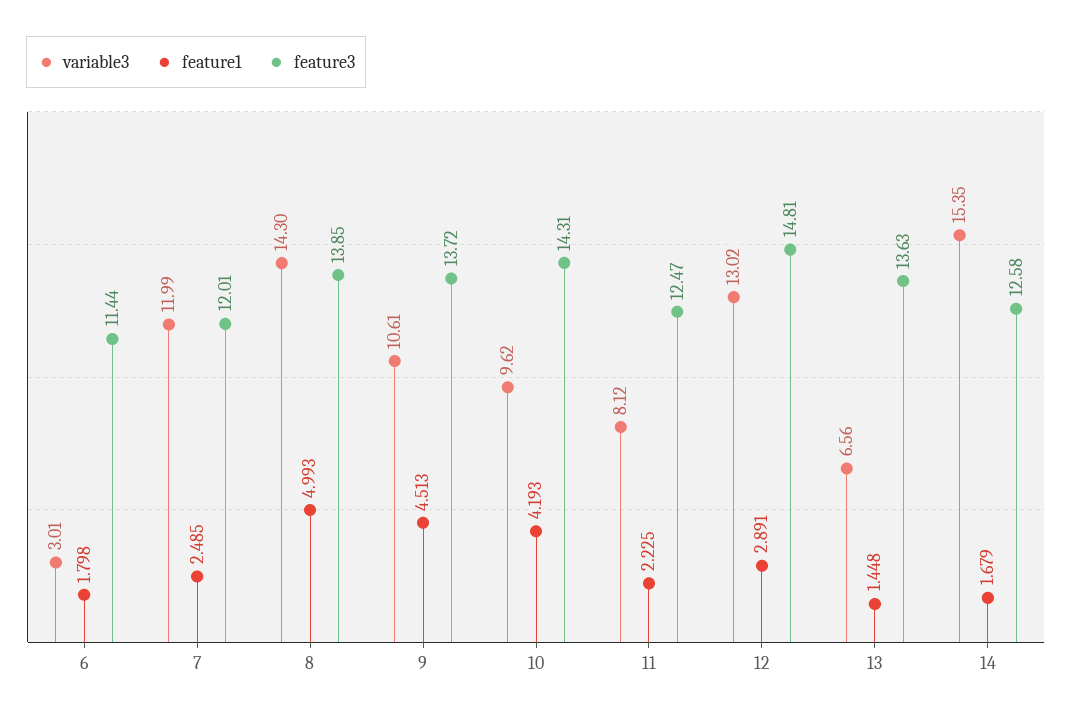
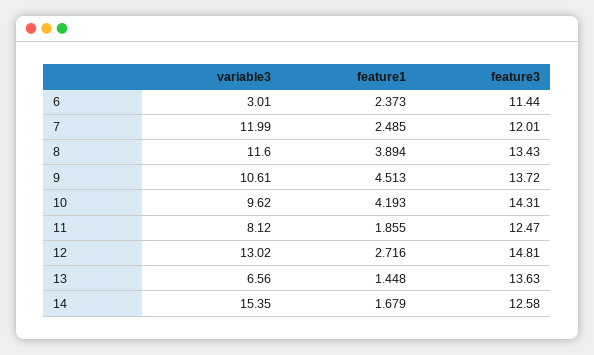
feature1, 6: 1.798 -> 2.373
variable3, 8: 14.3 -> 11.6
feature1, 8: 4.993 -> 3.894
feature3, 8: 13.85 -> 13.43
feature1, 11: 2.225 -> 1.855
feature1, 12: 2.891 -> 2.716

